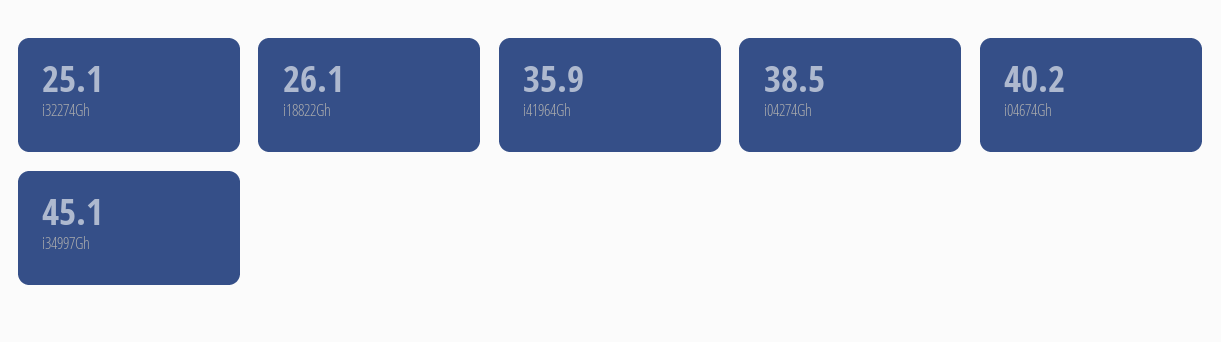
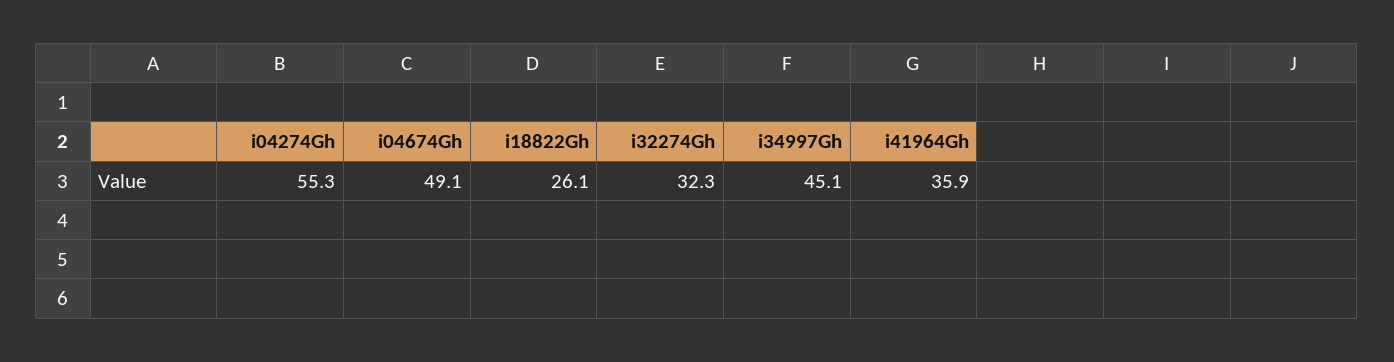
i32274Gh: 25.1 -> 32.3
i04274Gh: 38.5 -> 55.3
i04674Gh: 40.2 -> 49.1

